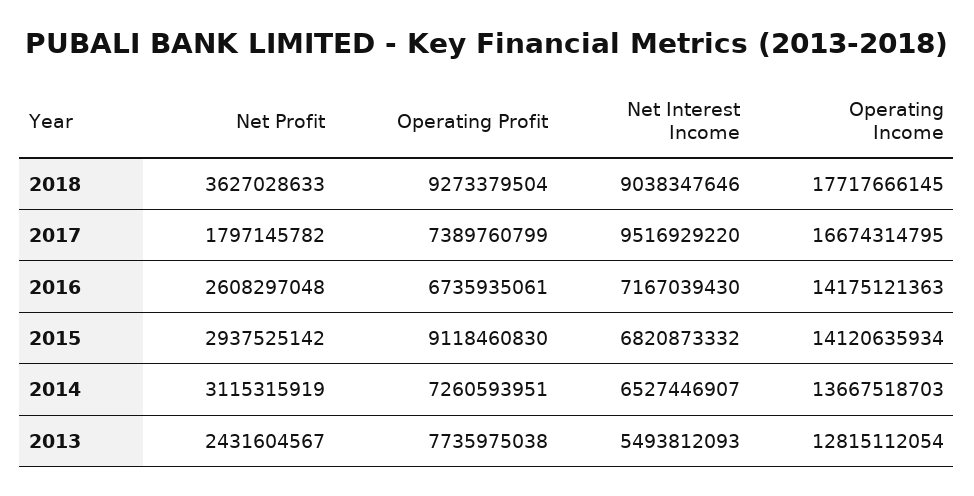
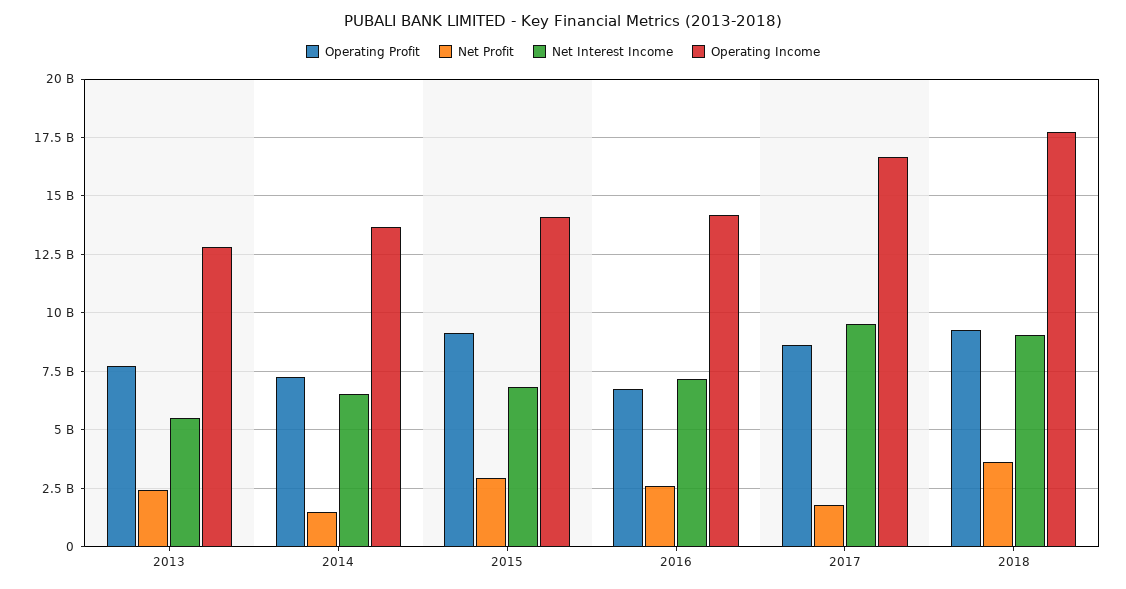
Operating Profit, 2017: 7389760799 -> 8500000000
Net Profit, 2014: 3115315919 -> 1500000000

